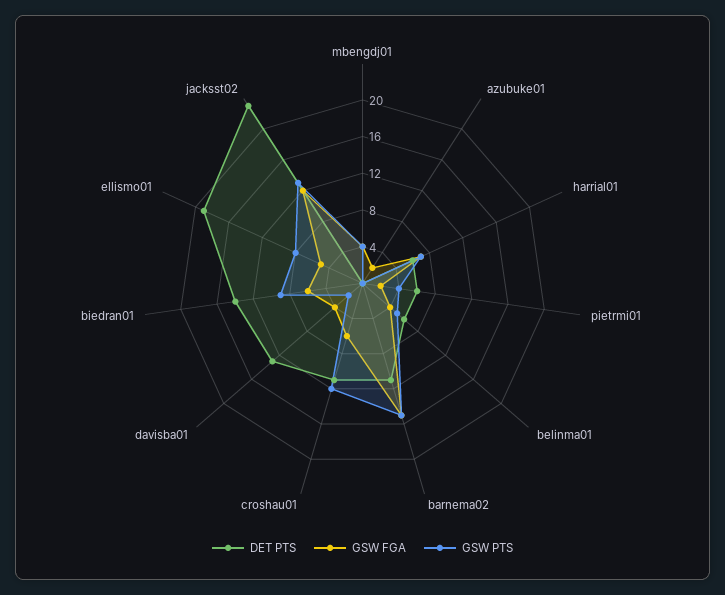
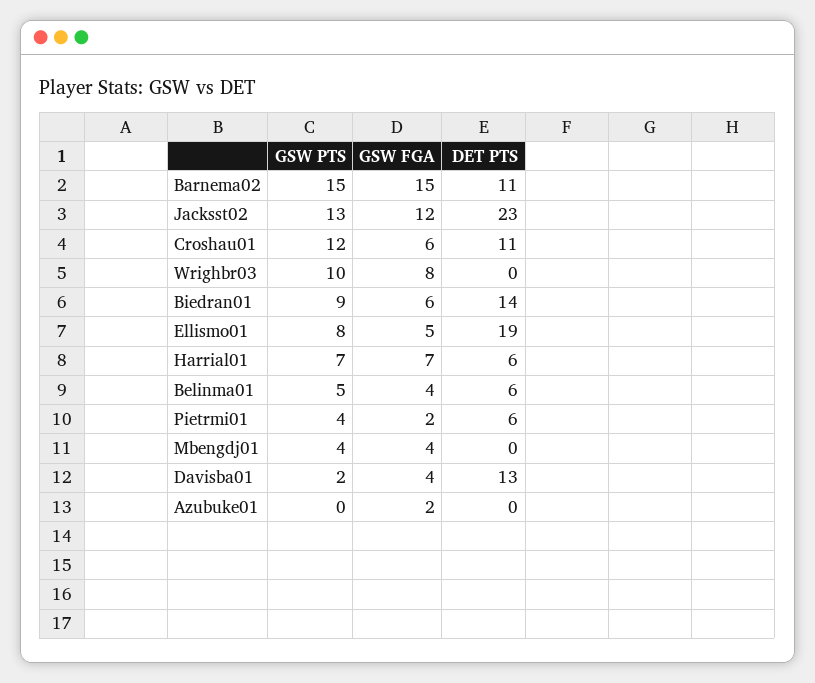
GSW PTS, Wrighbr03: none -> 10
GSW FGA, Wrighbr03: none -> 8
DET PTS, Wrighbr03: none -> 0

